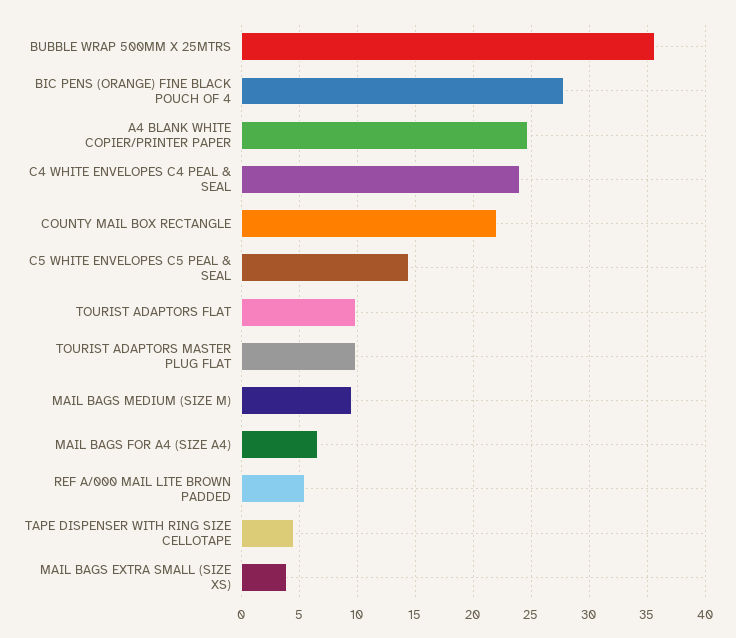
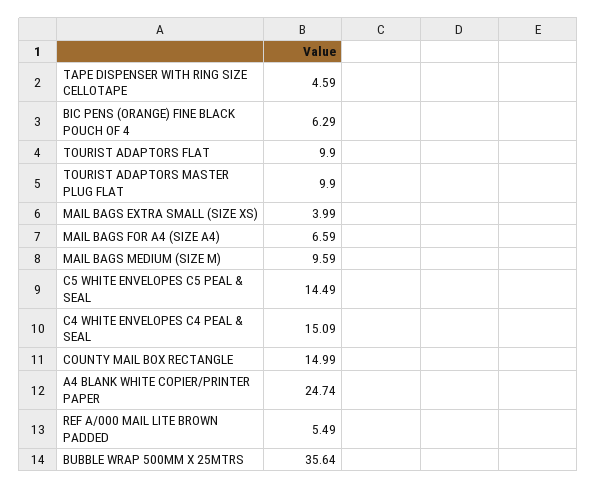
BIC PENS (ORANGE) FINE BLACK POUCH OF 4: 28 -> 6.29
C4 WHITE ENVELOPES C4 PEAL & SEAL: 24 -> 15.09
COUNTY MAIL BOX RECTANGLE: 22 -> 14.99

